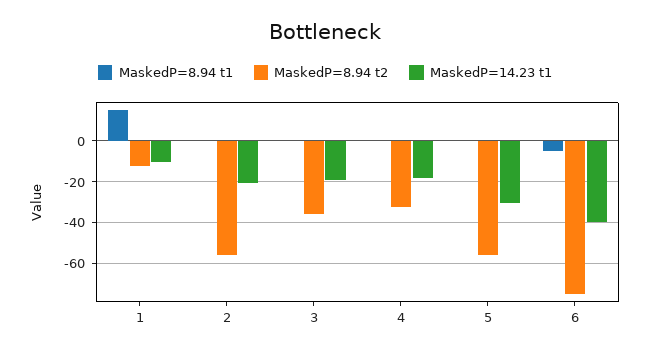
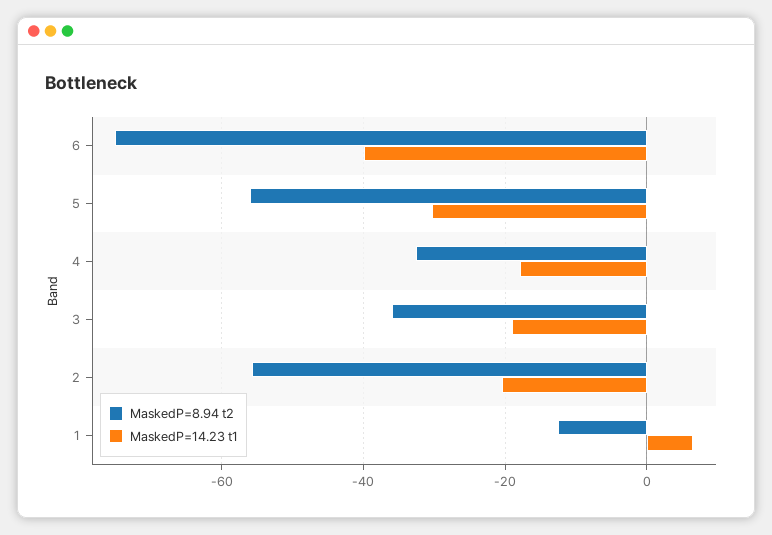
MaskedP=8.94 t1, 1: 15 -> none
MaskedP=14.23 t1, 1: -10 -> 6
MaskedP=8.94 t1, 2: 0 -> none
MaskedP=8.94 t1, 3: 0 -> none
MaskedP=8.94 t1, 4: 0 -> none
MaskedP=8.94 t1, 5: 0 -> none
MaskedP=8.94 t1, 6: -5 -> none

